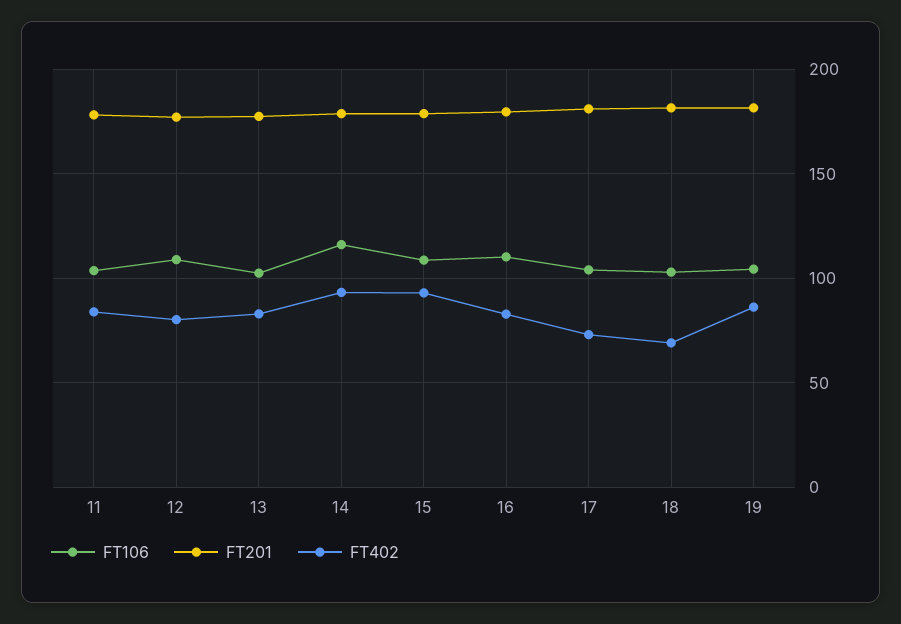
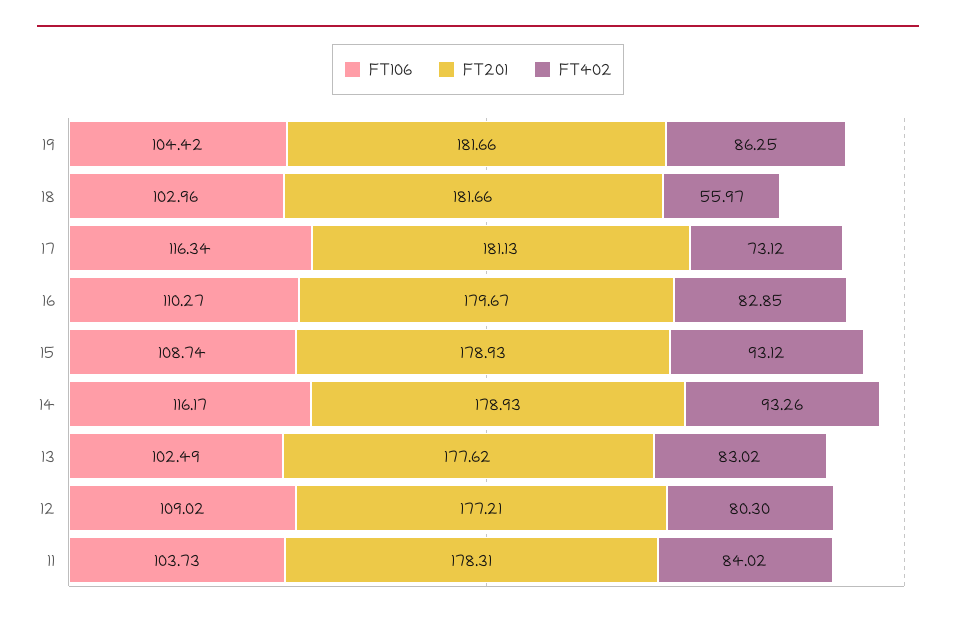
FT106, 17: 105 -> 116.34
FT402, 18: 70 -> 55.97

